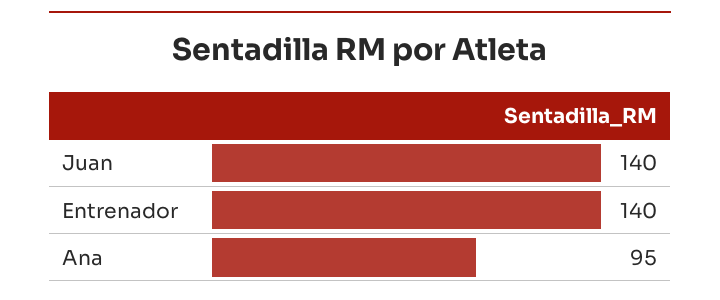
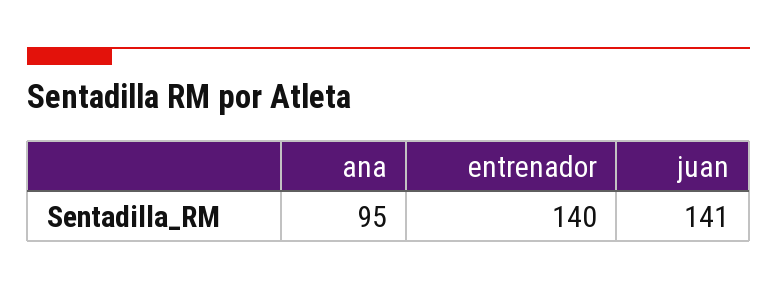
Juan: 140 -> 141

